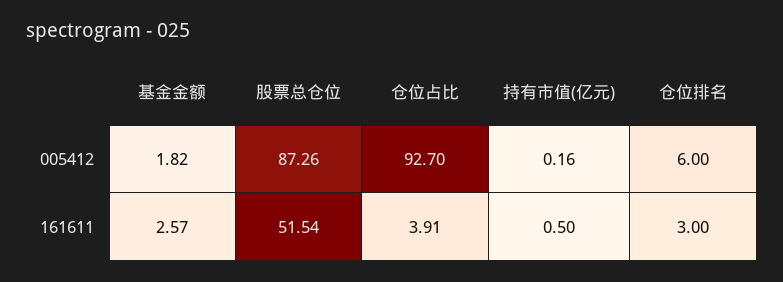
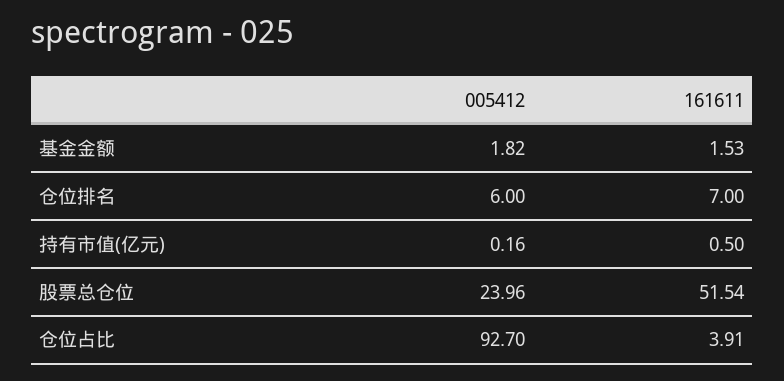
股票总仓位, 005412: 87.26 -> 23.96
基金金额, 161611: 2.57 -> 1.53
仓位排名, 161611: 3 -> 7

